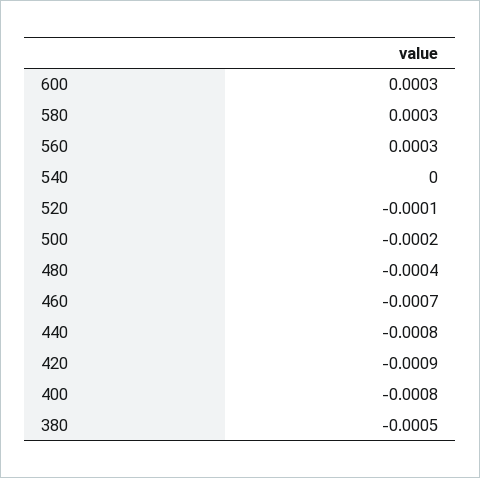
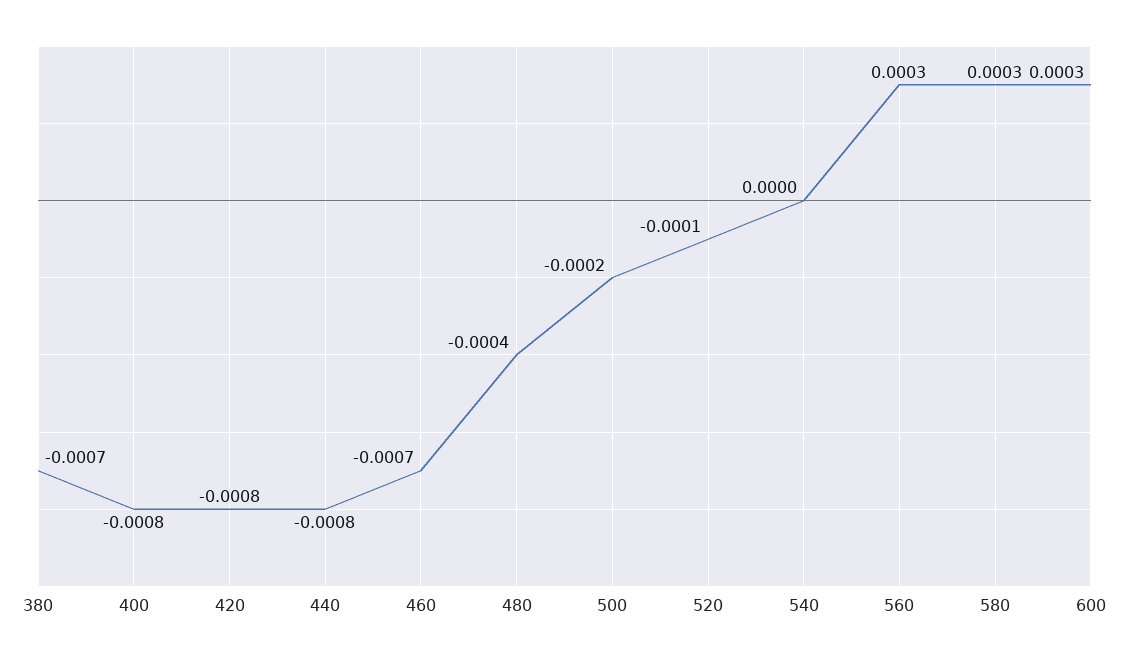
420: -0.0009 -> -0.0008
380: -0.0005 -> -0.0007

